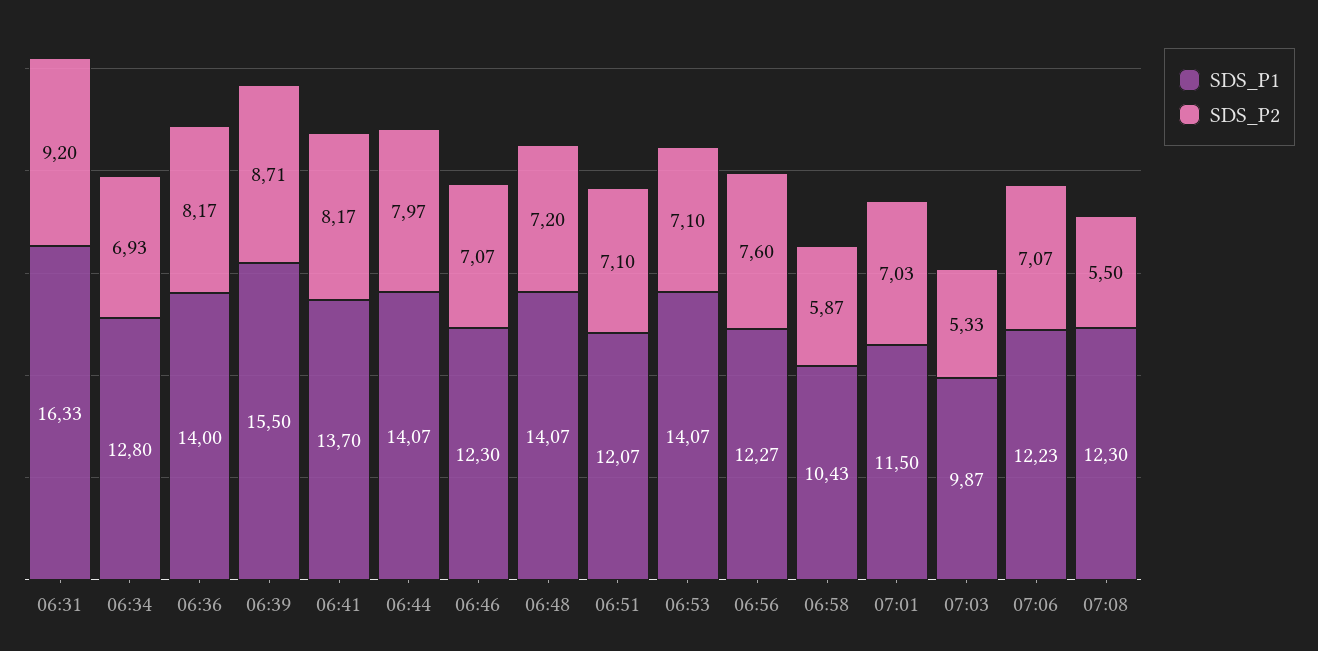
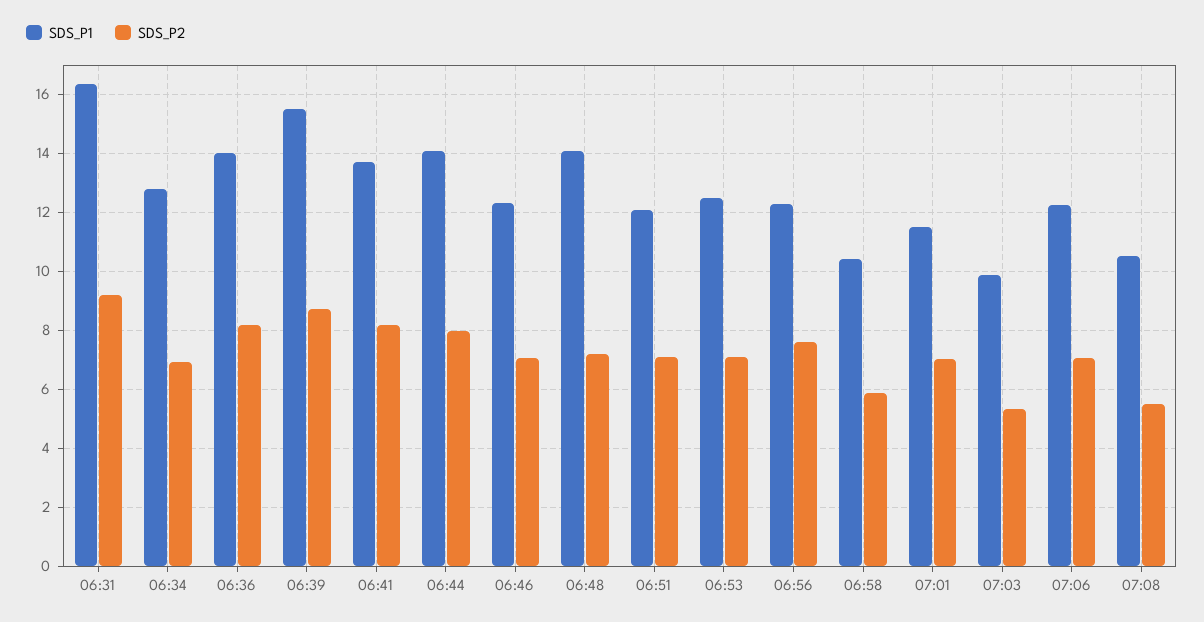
SDS_P1, 06:53: 14.07 -> 12.5
SDS_P1, 07:08: 12.3 -> 10.5

